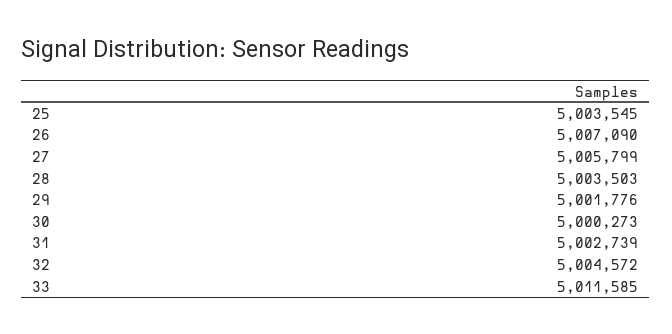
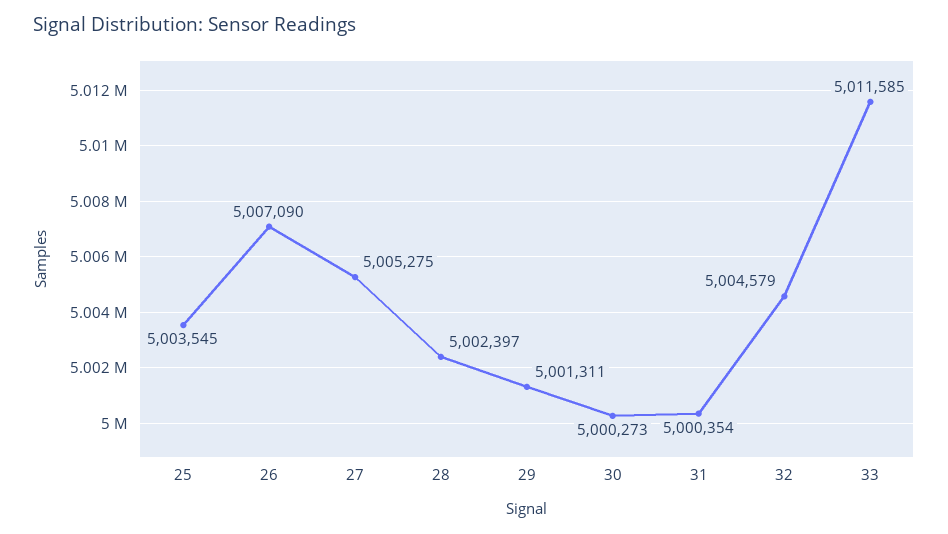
27: 5005799 -> 5005275
28: 5003503 -> 5002397
29: 5001776 -> 5001311
31: 5002739 -> 5000354
32: 5004572 -> 5004579

